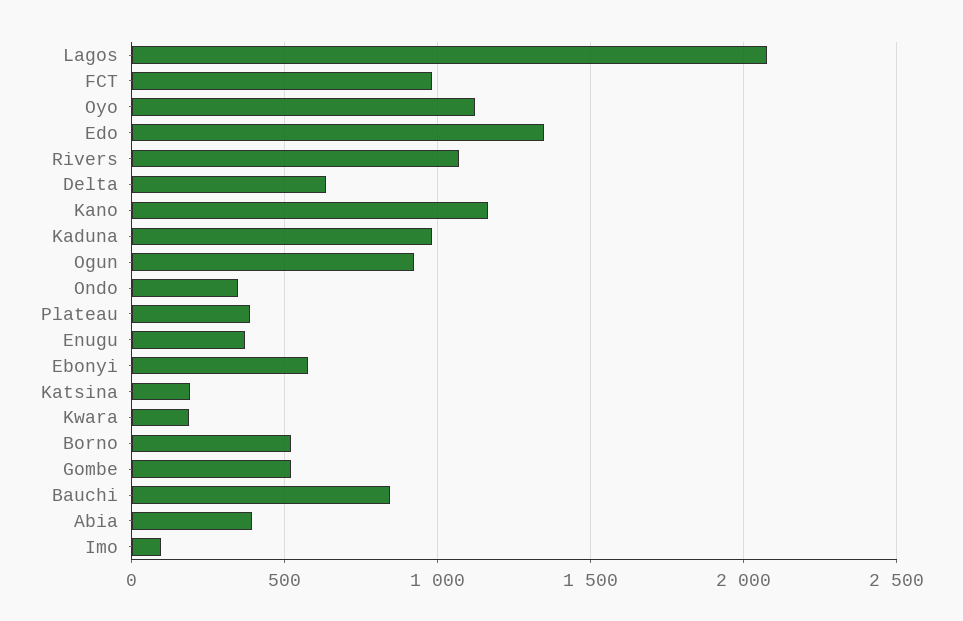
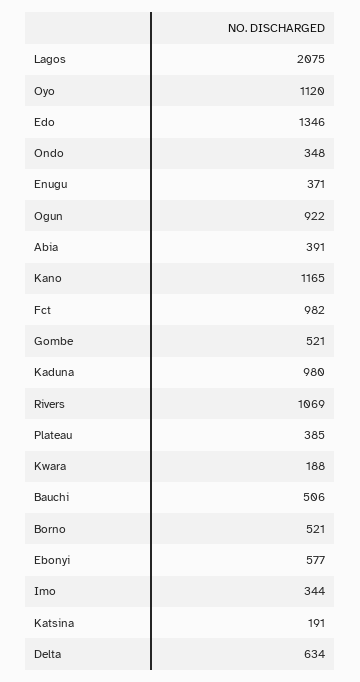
Bauchi: 850 -> 506
Imo: 100 -> 344

